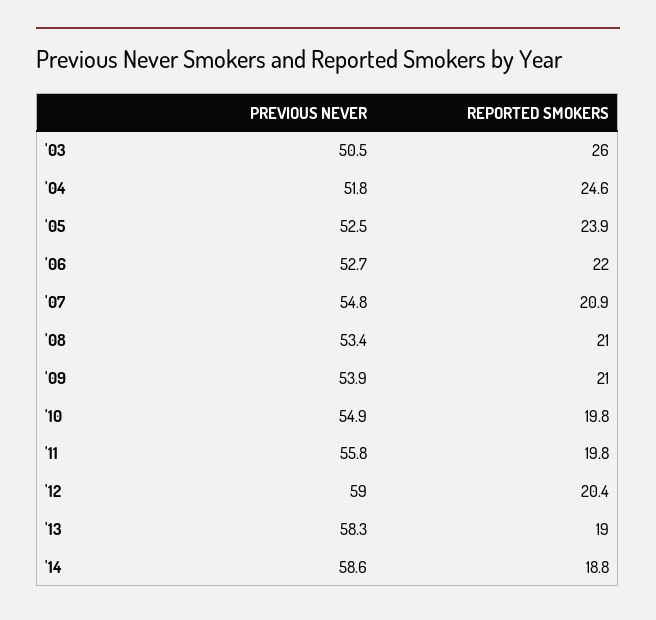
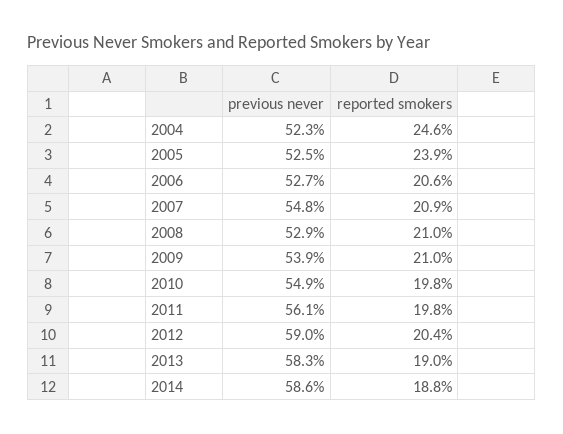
PREVIOUS NEVER, '03: 50.5 -> none
REPORTED SMOKERS, '03: 26 -> none
PREVIOUS NEVER, '04: 51.8 -> 52.3
REPORTED SMOKERS, '06: 22 -> 20.6
PREVIOUS NEVER, '08: 53.4 -> 52.9
PREVIOUS NEVER, '11: 55.8 -> 56.1

